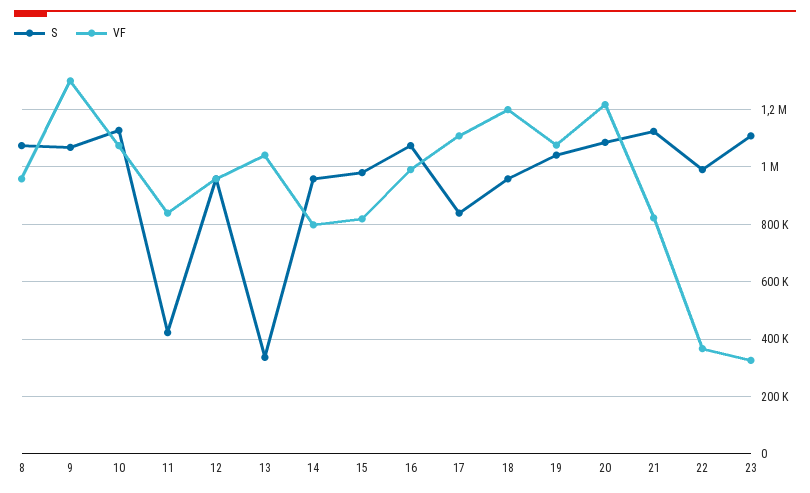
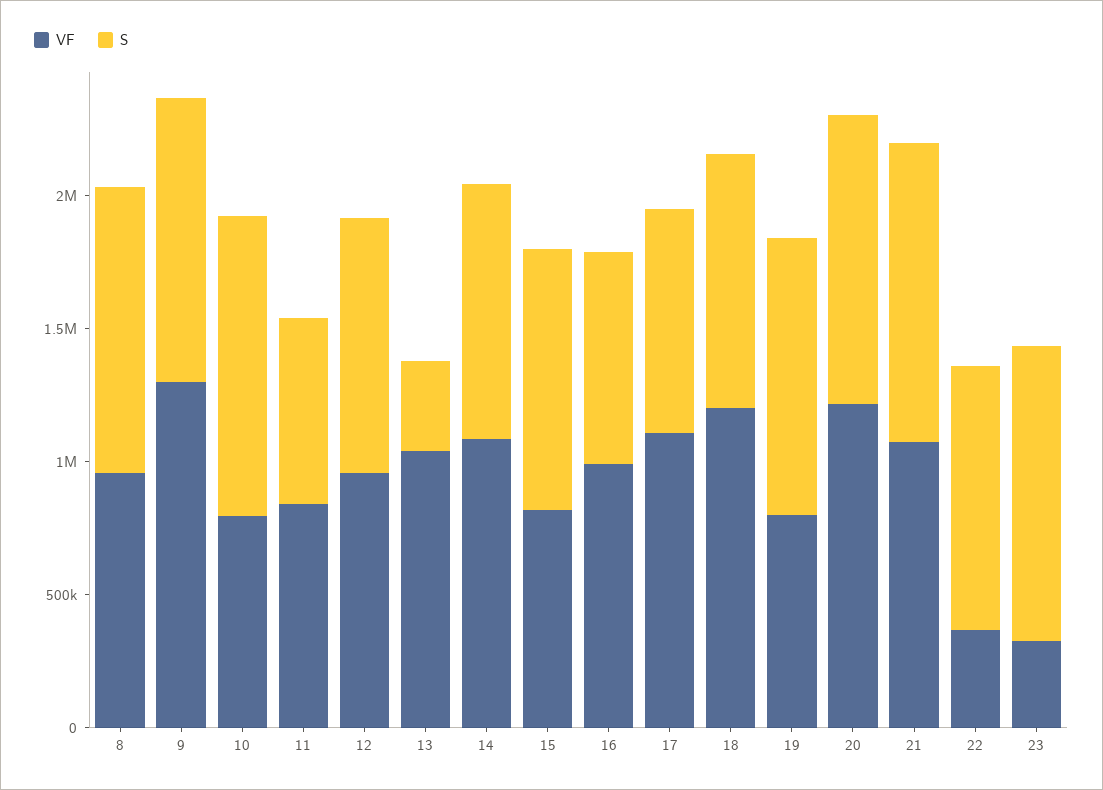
VF, 10: 1075000 -> 800000
S, 11: 425000 -> 700000
VF, 14: 800000 -> 1100000
S, 16: 1075000 -> 800000
VF, 19: 1075000 -> 800000
VF, 21: 825000 -> 1100000

